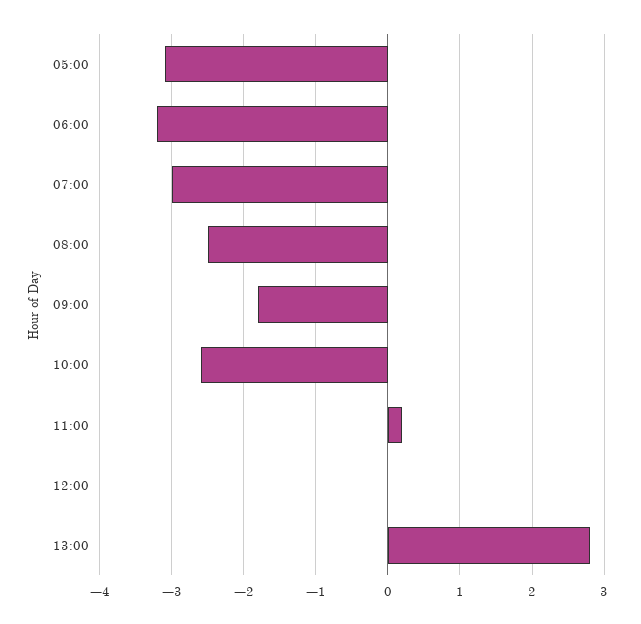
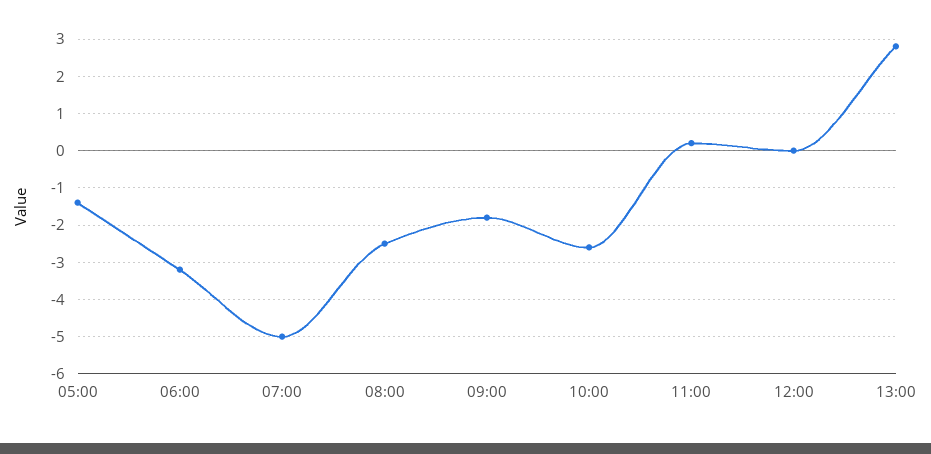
05:00: -3.1 -> -1.5
07:00: -3 -> -5

